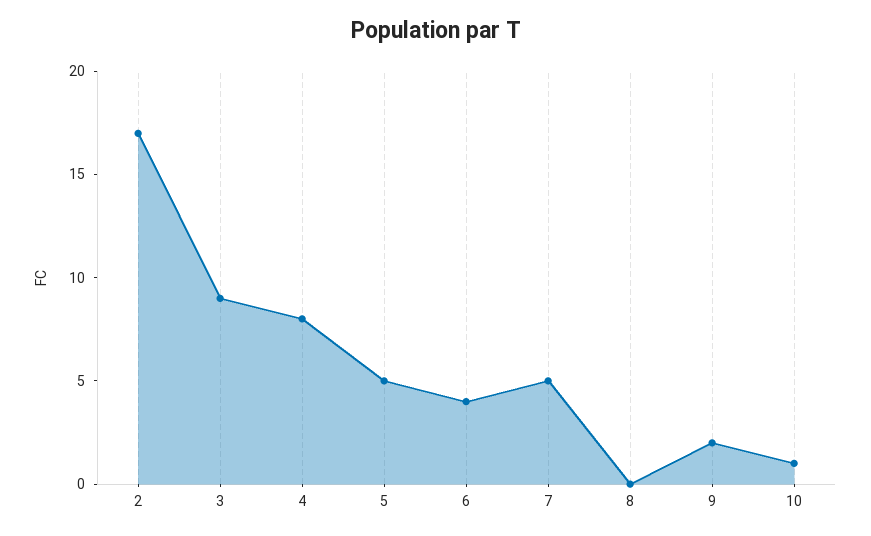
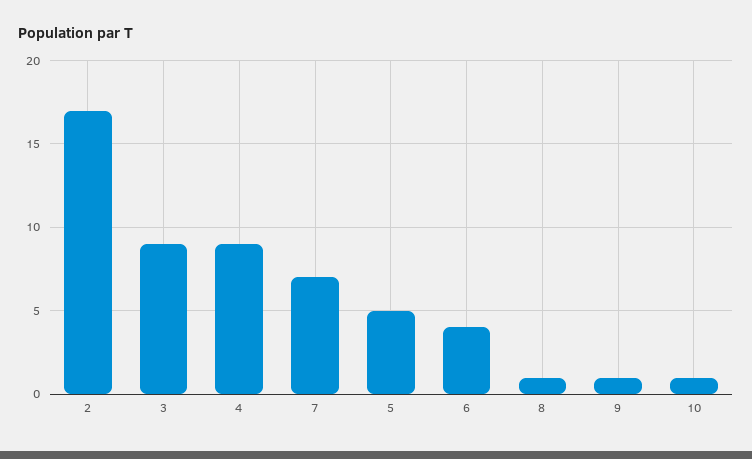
4: 8 -> 9
7: 5 -> 7
8: 0 -> 1
9: 2 -> 1

